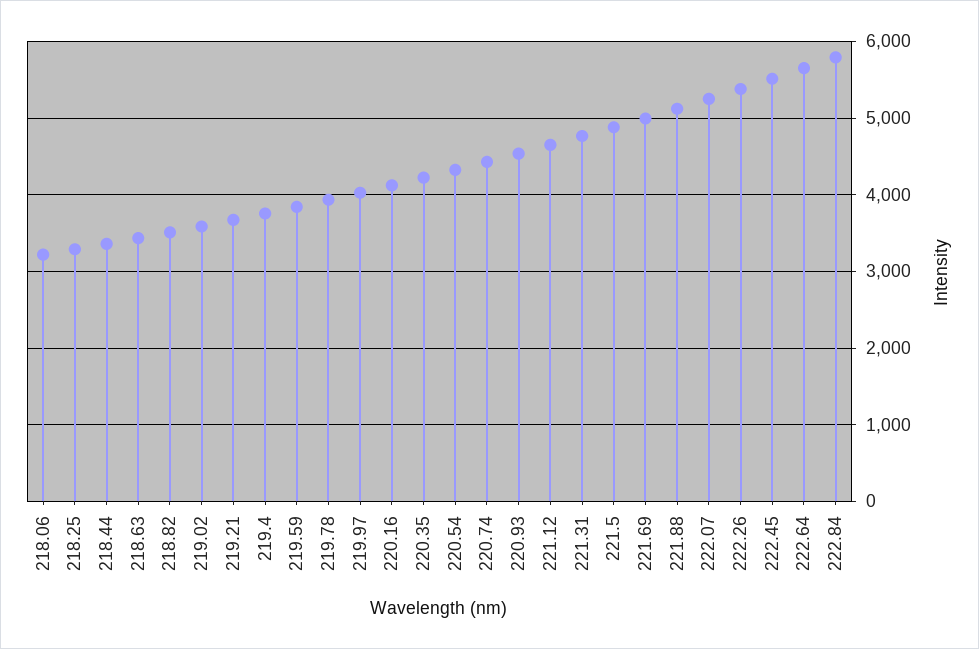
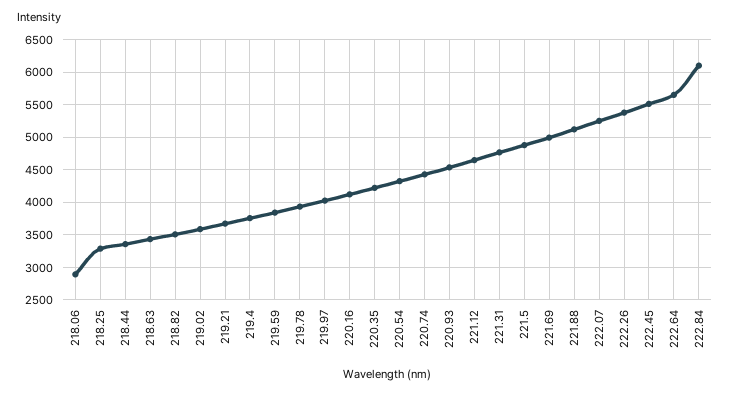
218.06: 3200 -> 2900
222.84: 5800 -> 6100

